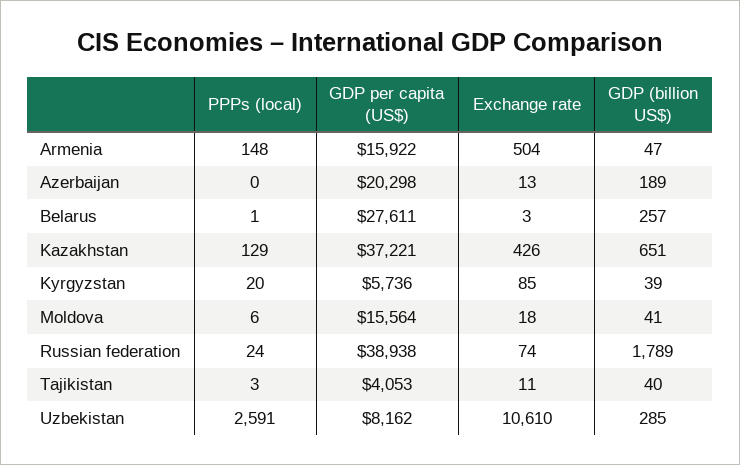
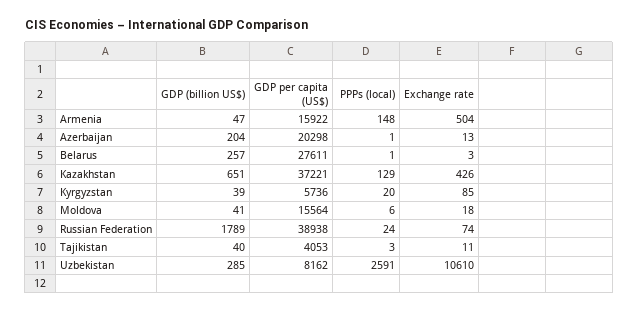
PPPs (local), Azerbaijan: 0 -> 1
GDP (billion US$), Azerbaijan: 189 -> 204

